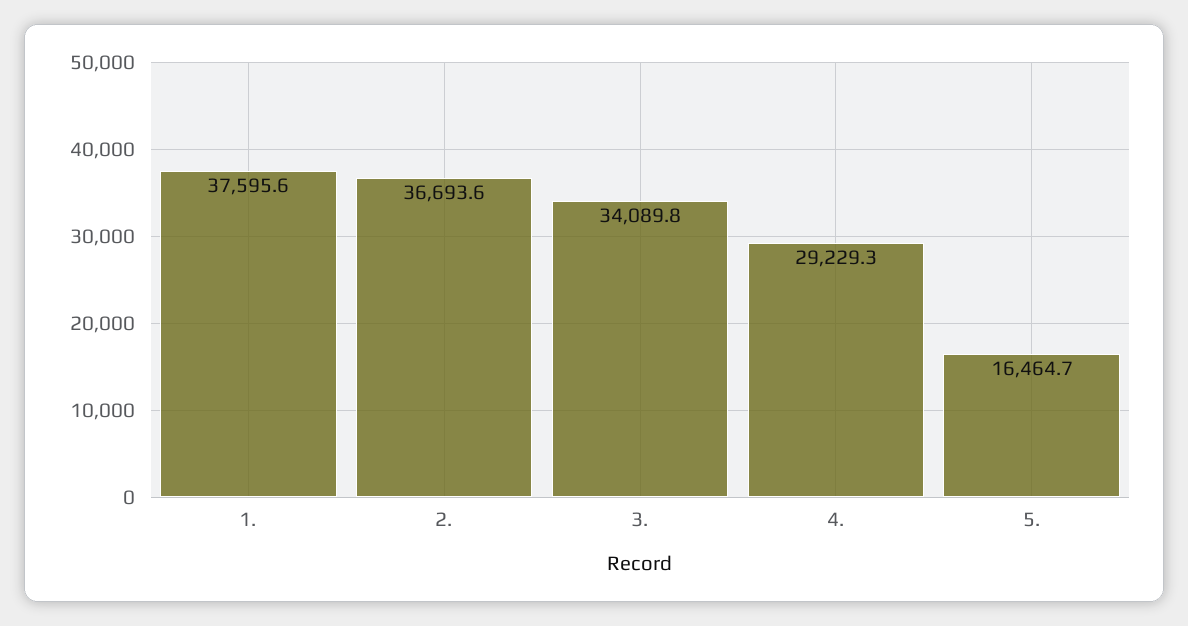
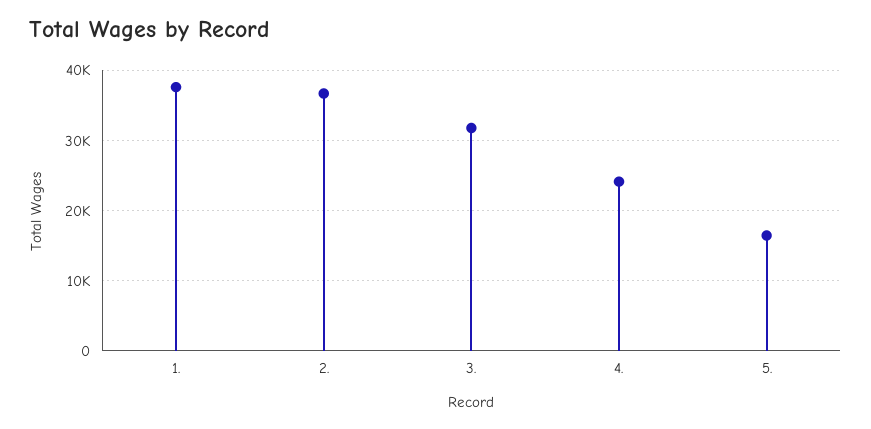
3.: 34089.8 -> 32000
4.: 29229.3 -> 24000

